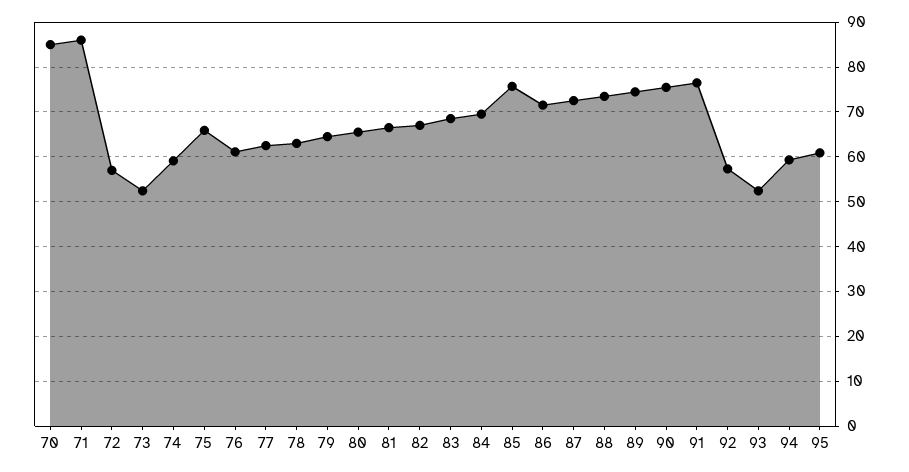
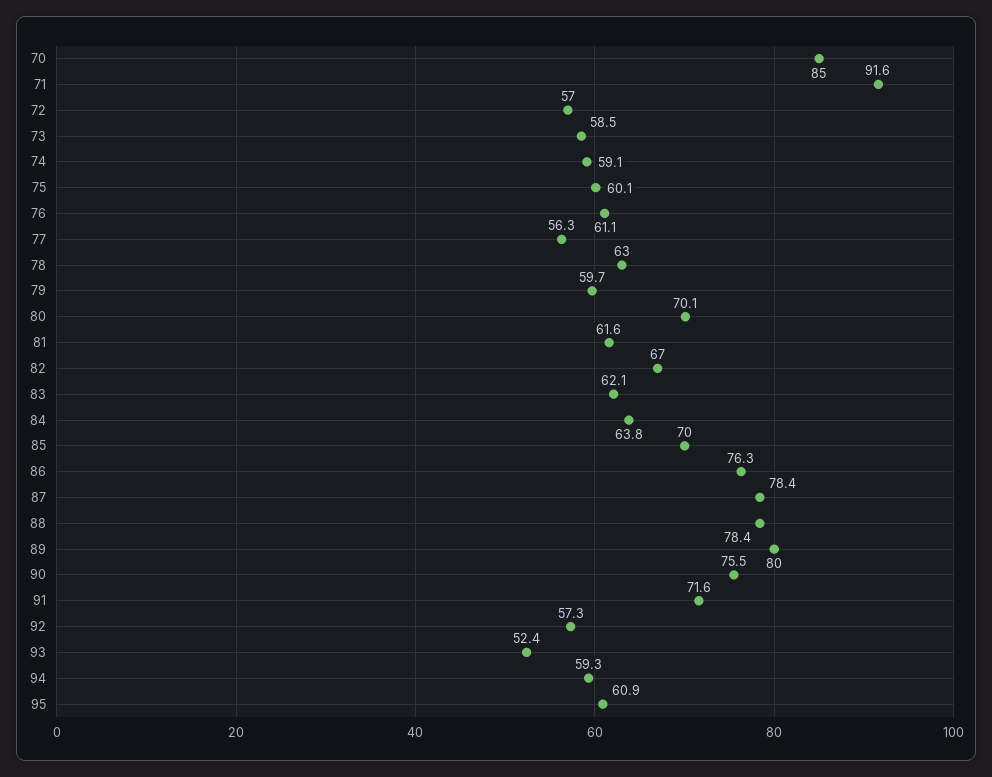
71: 86 -> 91.6
73: 52 -> 58.5
75: 66 -> 60.1
77: 62 -> 56.3
79: 64 -> 59.7
80: 66 -> 70.1
81: 66 -> 61.6
83: 68 -> 62.1
84: 70 -> 63.8
85: 76 -> 70
86: 72 -> 76.3
87: 72 -> 78.4
88: 74 -> 78.4
89: 74 -> 80
91: 76 -> 71.6

